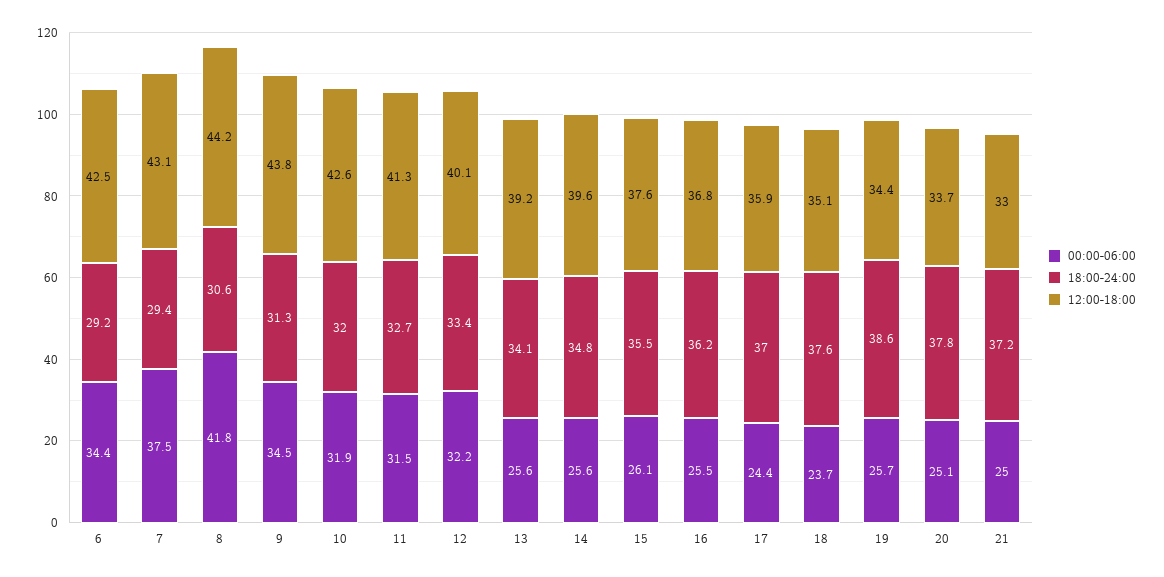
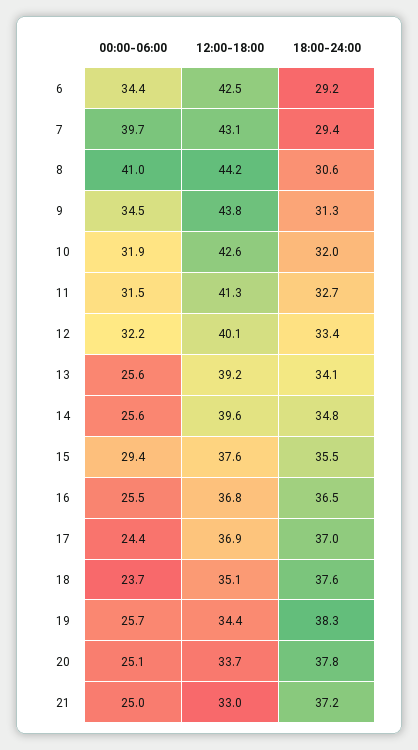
00:00-06:00, 7: 37.5 -> 39.7
00:00-06:00, 8: 41.8 -> 41
00:00-06:00, 15: 26.1 -> 29.4
18:00-24:00, 16: 36.2 -> 36.5
12:00-18:00, 17: 35.9 -> 36.9
18:00-24:00, 19: 38.6 -> 38.3

